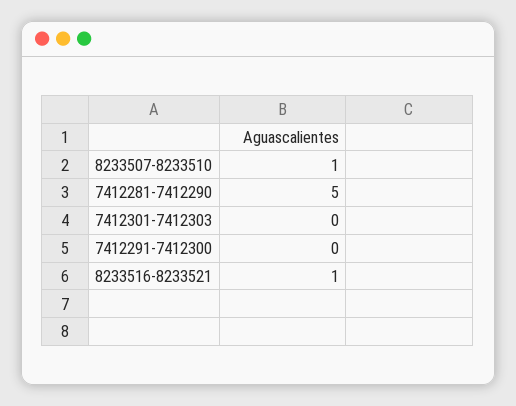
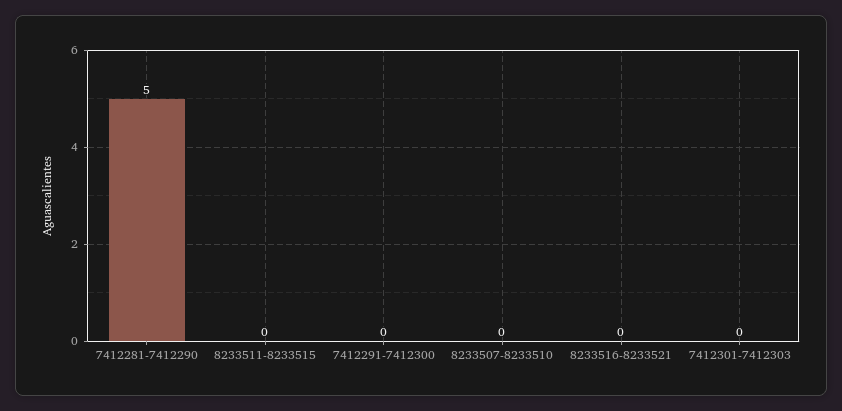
8233507-8233510: 1 -> 0
8233516-8233521: 1 -> 0
8233511-8233515: none -> 0

